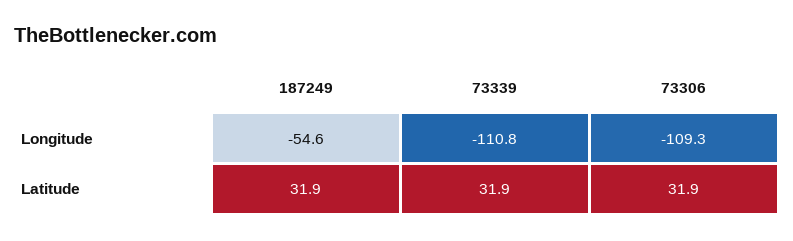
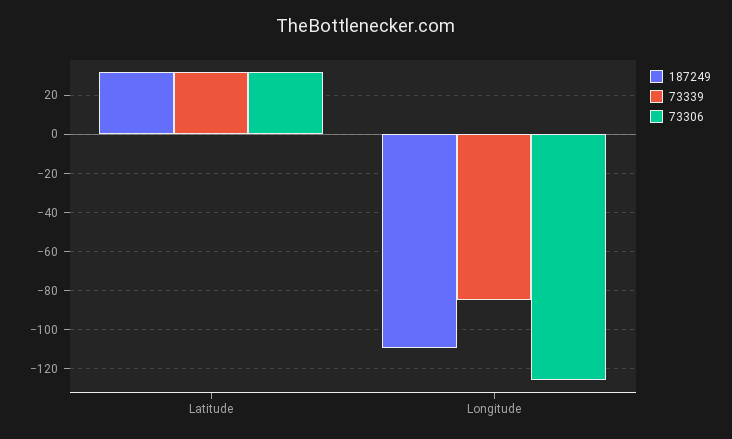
187249, Longitude: -54.6 -> -110
73339, Longitude: -110.8 -> -85
73306, Longitude: -109.3 -> -125

